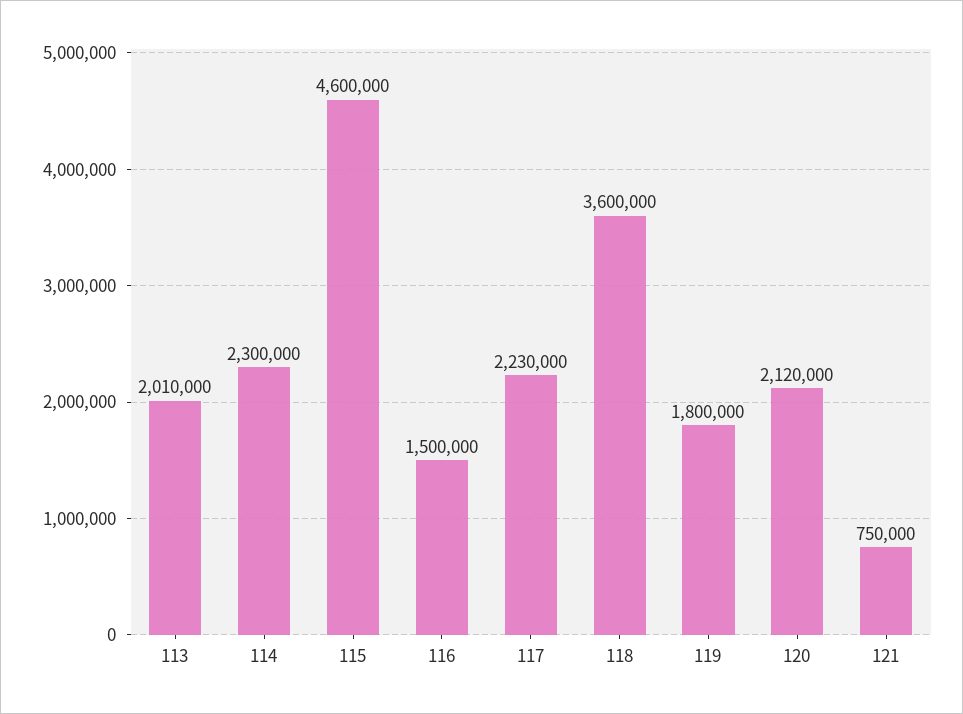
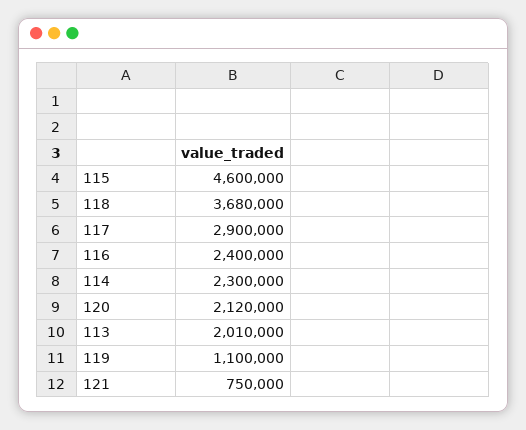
116: 1500000 -> 2400000
117: 2230000 -> 2900000
118: 3600000 -> 3680000
119: 1800000 -> 1100000

